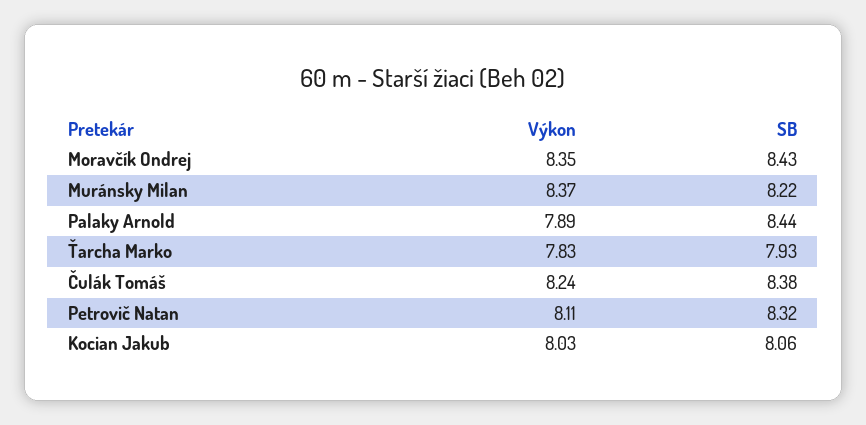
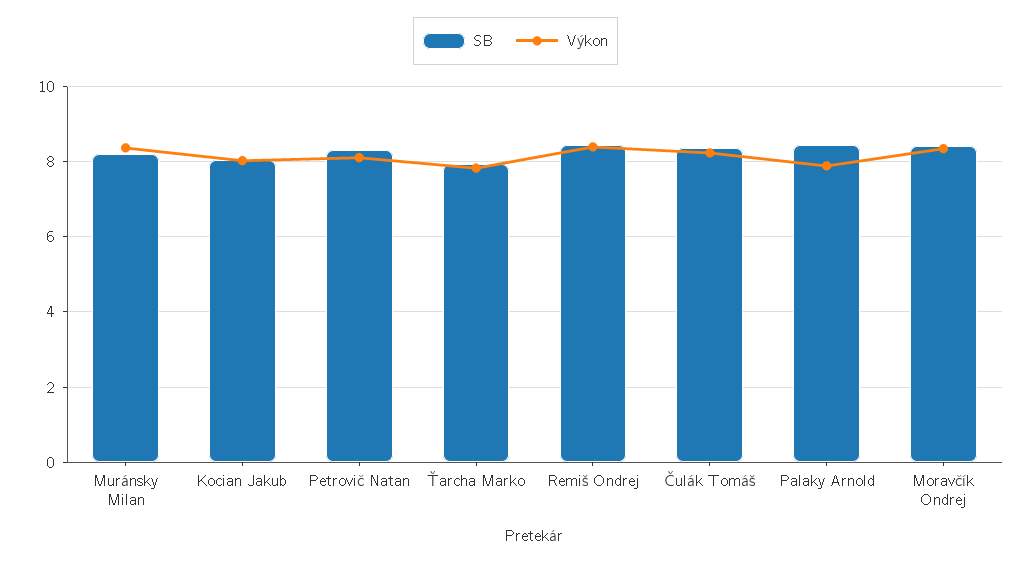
SB, Remiš Ondrej: none -> 8.4
Výkon, Remiš Ondrej: none -> 8.4

